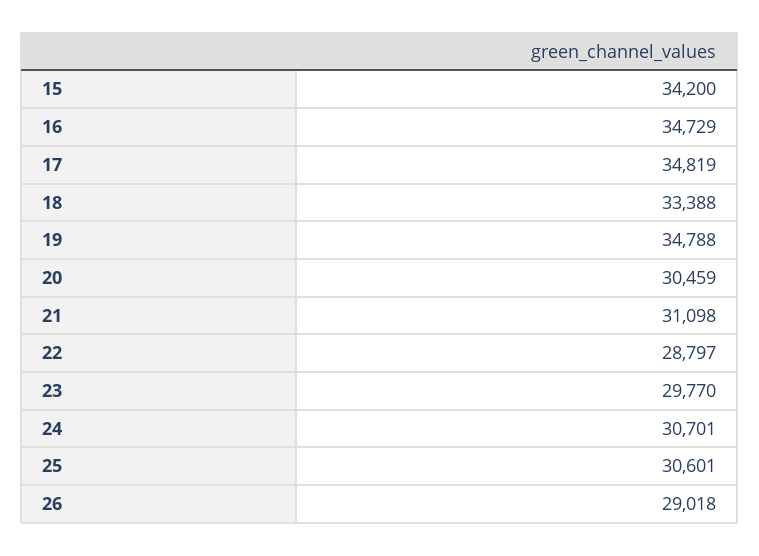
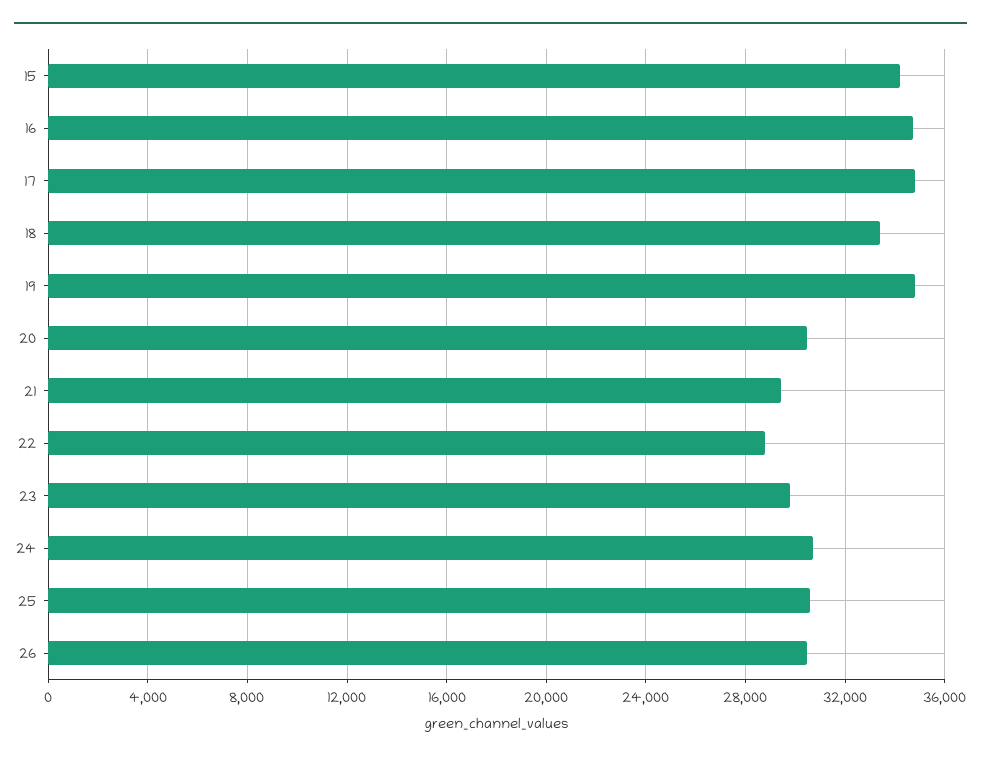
21: 31098 -> 29500
26: 29018 -> 30500

